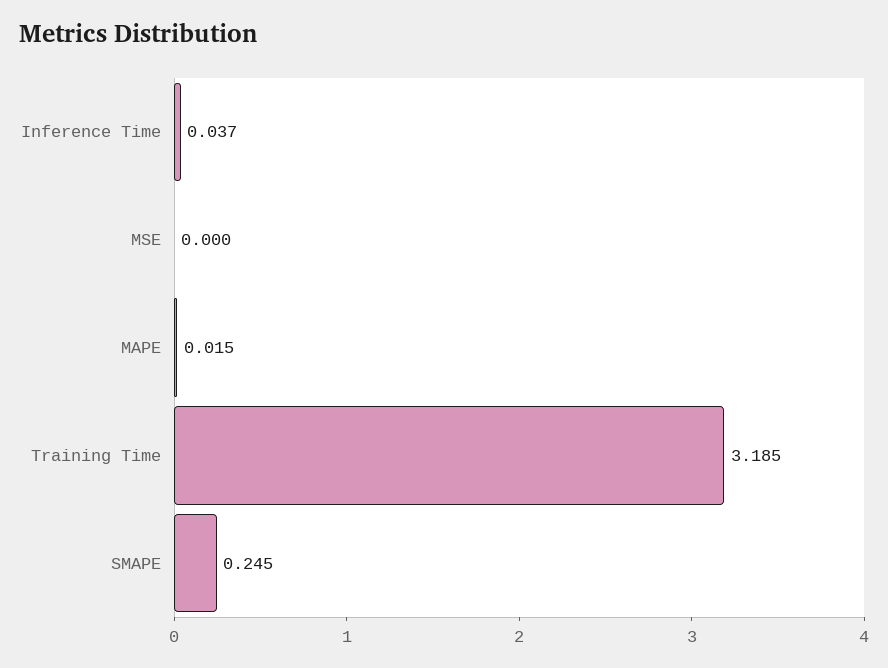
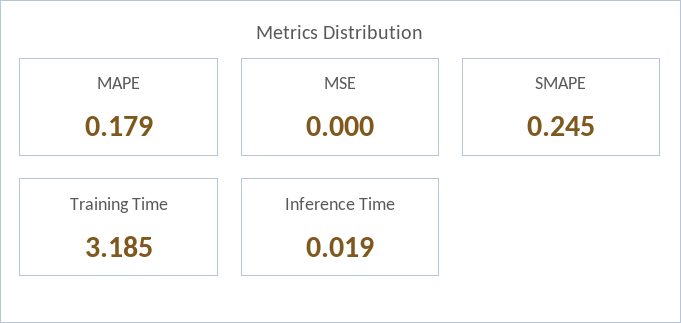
Inference Time: 0.037 -> 0.019
MAPE: 0.015 -> 0.179

